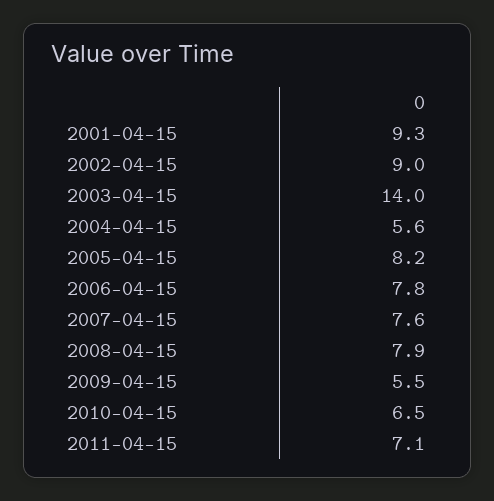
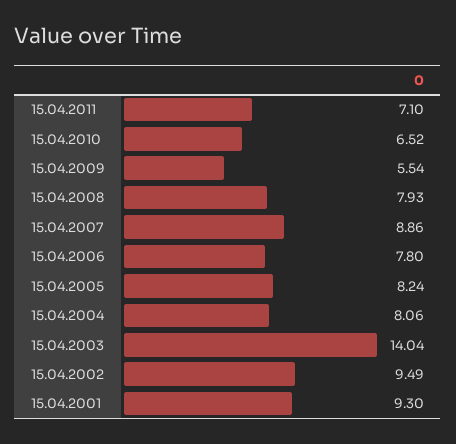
2002-04-15: 9 -> 9.49
2004-04-15: 5.6 -> 8.06
2007-04-15: 7.6 -> 8.86

